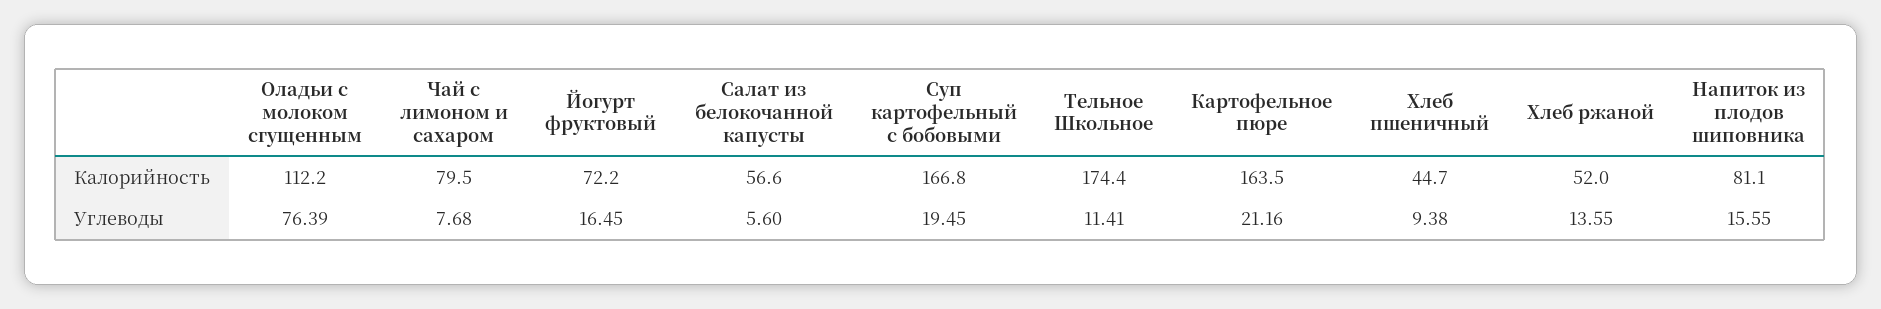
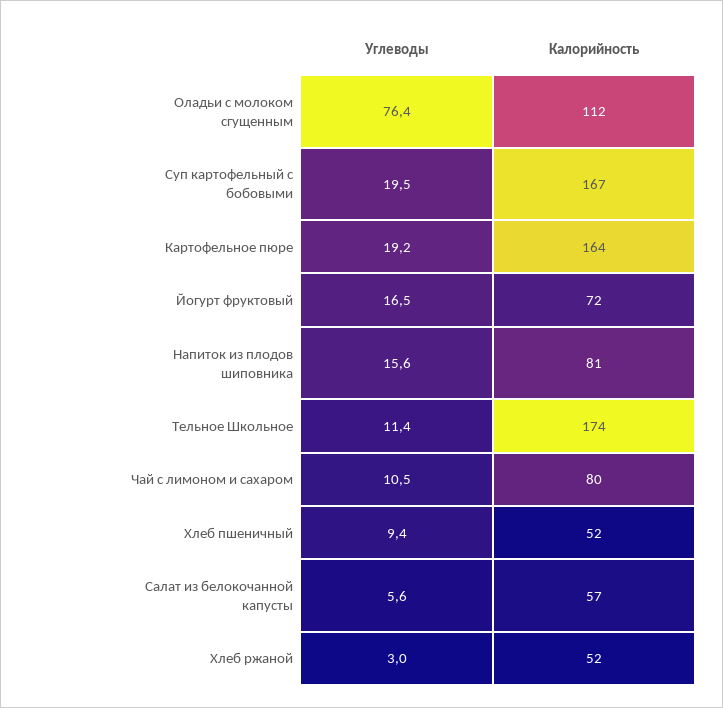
Хлеб пшеничный, Калорийность: 44.7 -> 52
Чай с лимоном и сахаром, Углеводы: 7.68 -> 10.5
Картофельное пюре, Углеводы: 21.16 -> 19.2
Хлеб ржаной, Углеводы: 13.55 -> 3

